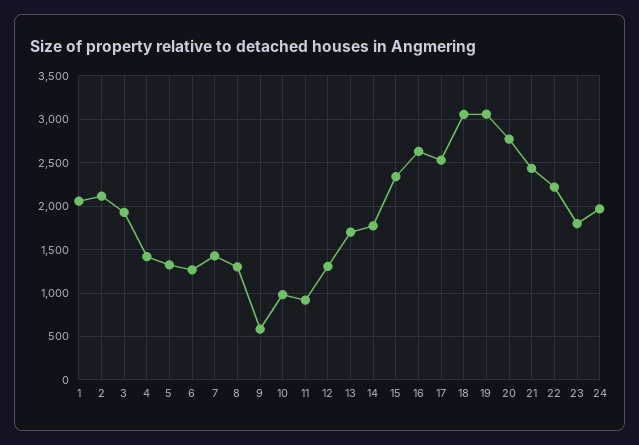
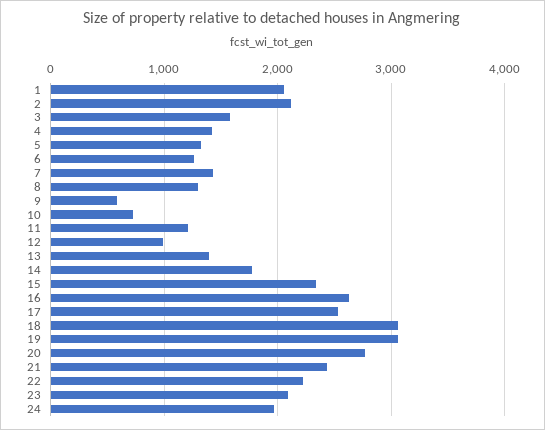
3: 1900 -> 1600
10: 1000 -> 700
11: 900 -> 1200
12: 1300 -> 1000
13: 1700 -> 1400
23: 1800 -> 2100

